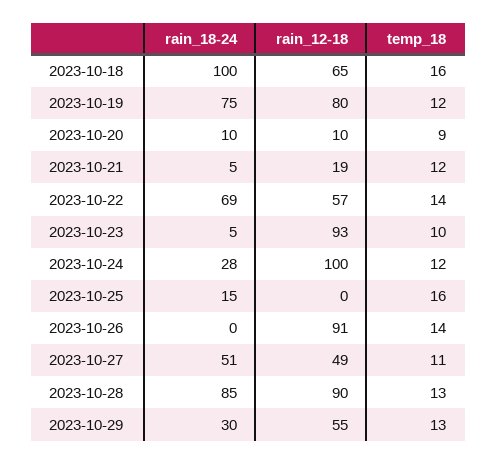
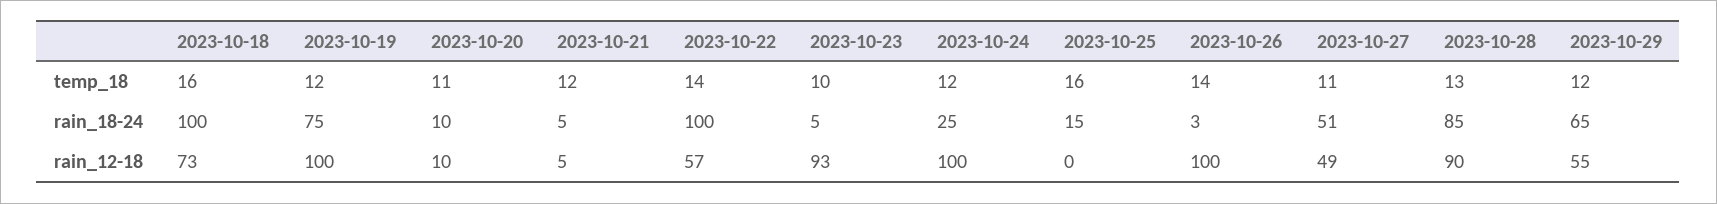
rain_12-18, 2023-10-18: 65 -> 73
rain_12-18, 2023-10-19: 80 -> 100
temp_18, 2023-10-20: 9 -> 11
rain_12-18, 2023-10-21: 19 -> 5
rain_18-24, 2023-10-22: 69 -> 100
rain_18-24, 2023-10-24: 28 -> 25
rain_18-24, 2023-10-26: 0 -> 3
rain_12-18, 2023-10-26: 91 -> 100
rain_18-24, 2023-10-29: 30 -> 65
temp_18, 2023-10-29: 13 -> 12

